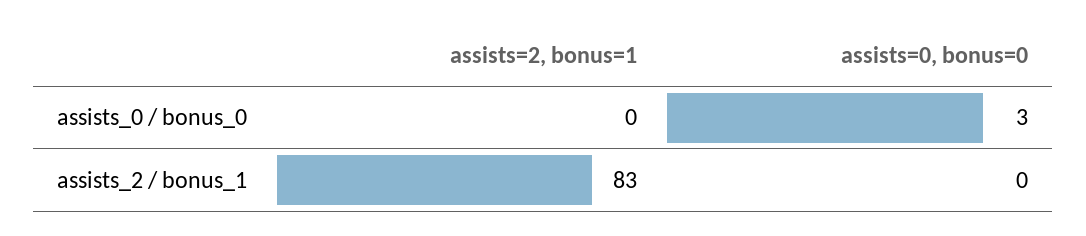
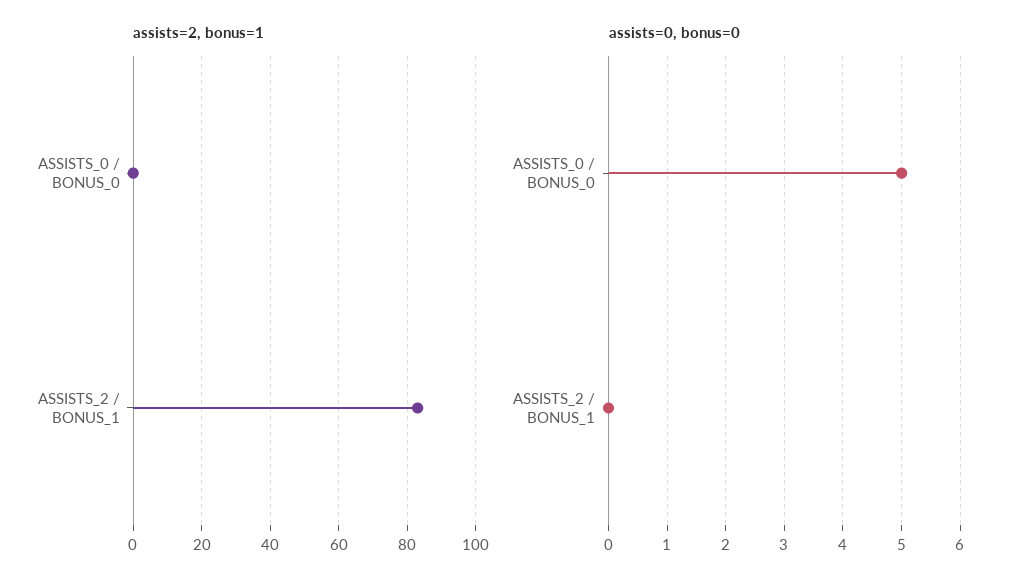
assists=0, bonus=0, assists_0 / bonus_0: 3 -> 5

